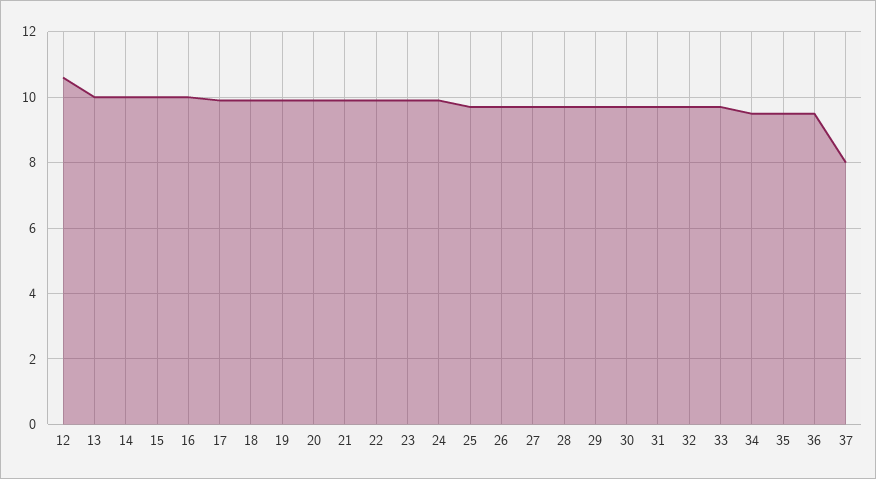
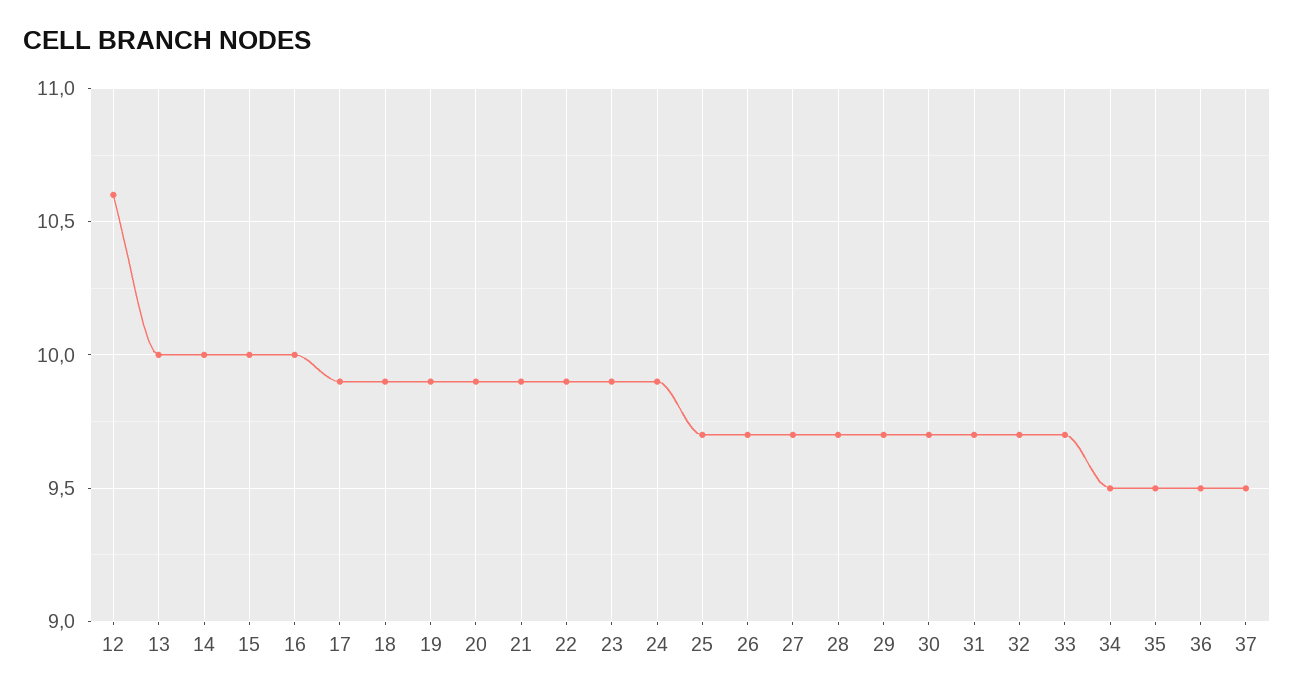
37: 8 -> 9.5

